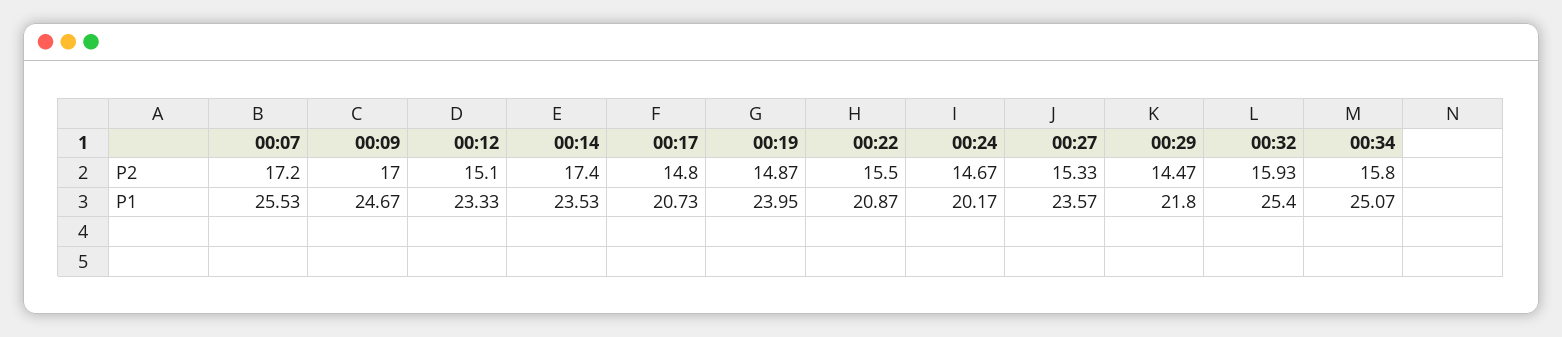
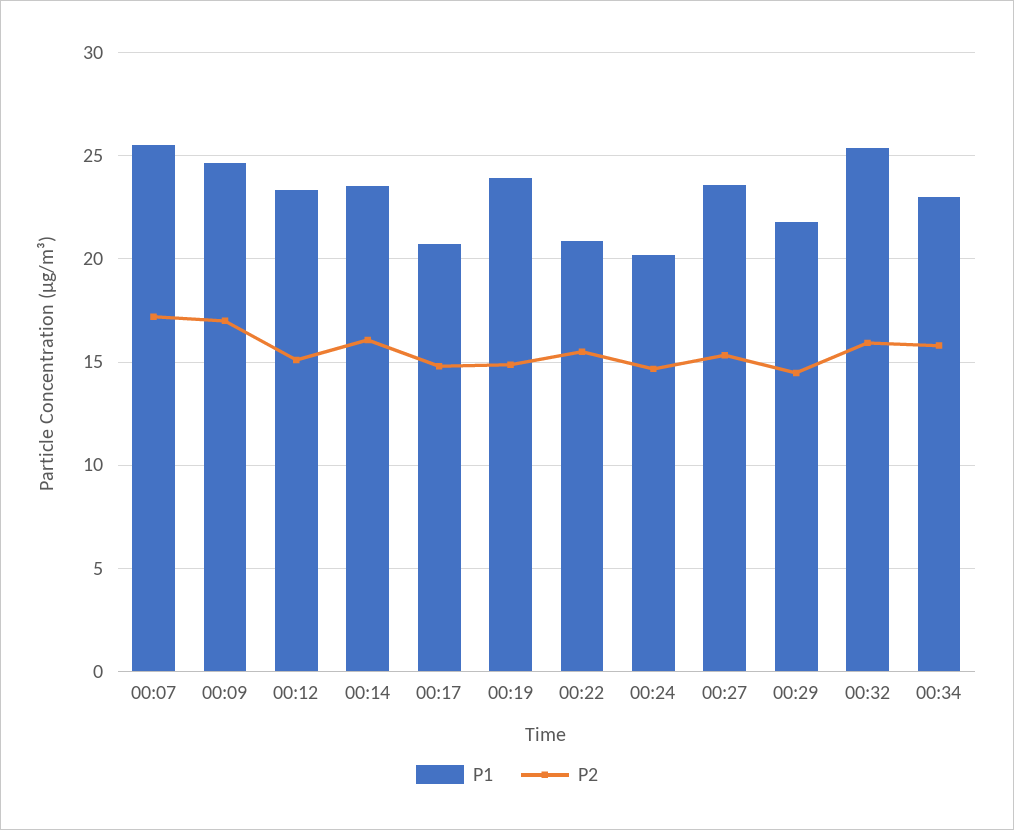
P2, 00:14: 17.4 -> 16
P1, 00:34: 25.07 -> 23

